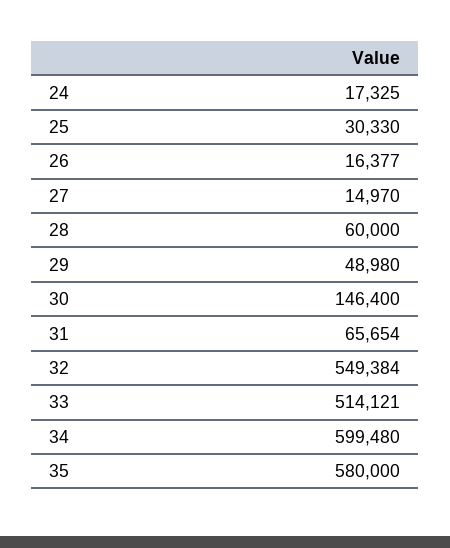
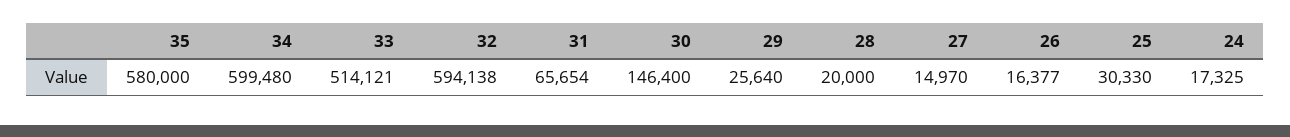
28: 60000 -> 20000
29: 48980 -> 25640
32: 549384 -> 594138

